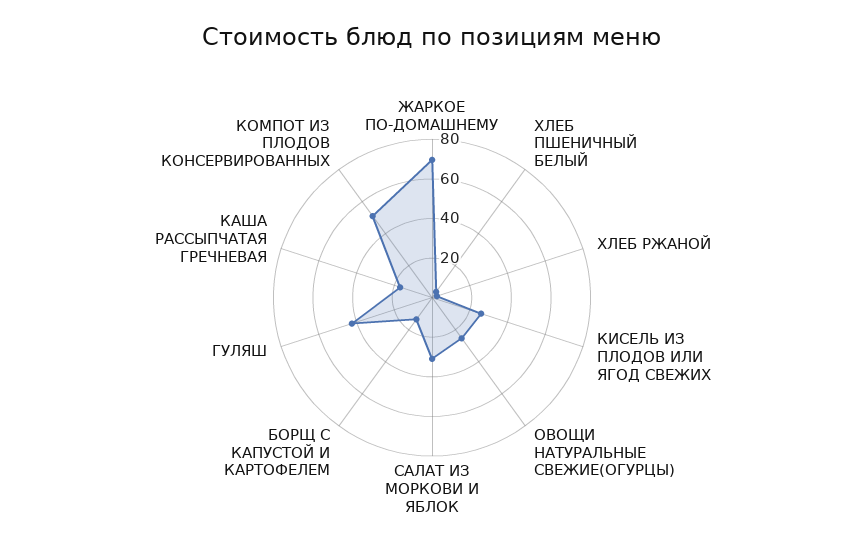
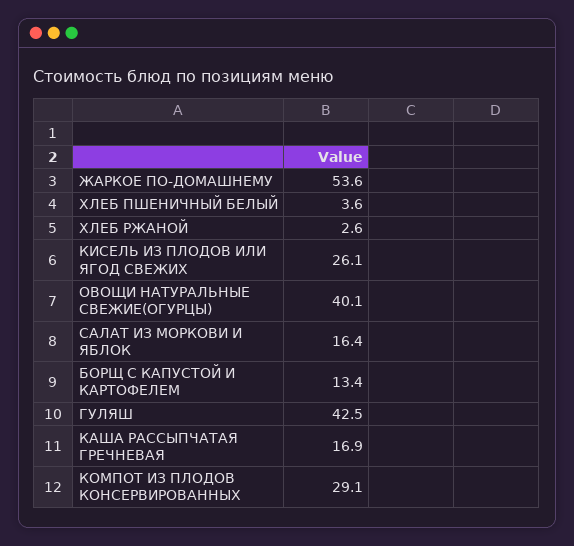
ЖАРКОЕ ПО-ДОМАШНЕМУ: 70 -> 53.6
ОВОЩИ НАТУРАЛЬНЫЕ СВЕЖИЕ(ОГУРЦЫ): 25 -> 40.1
САЛАТ ИЗ МОРКОВИ И ЯБЛОК: 30 -> 16.4
КОМПОТ ИЗ ПЛОДОВ КОНСЕРВИРОВАННЫХ: 50 -> 29.1

